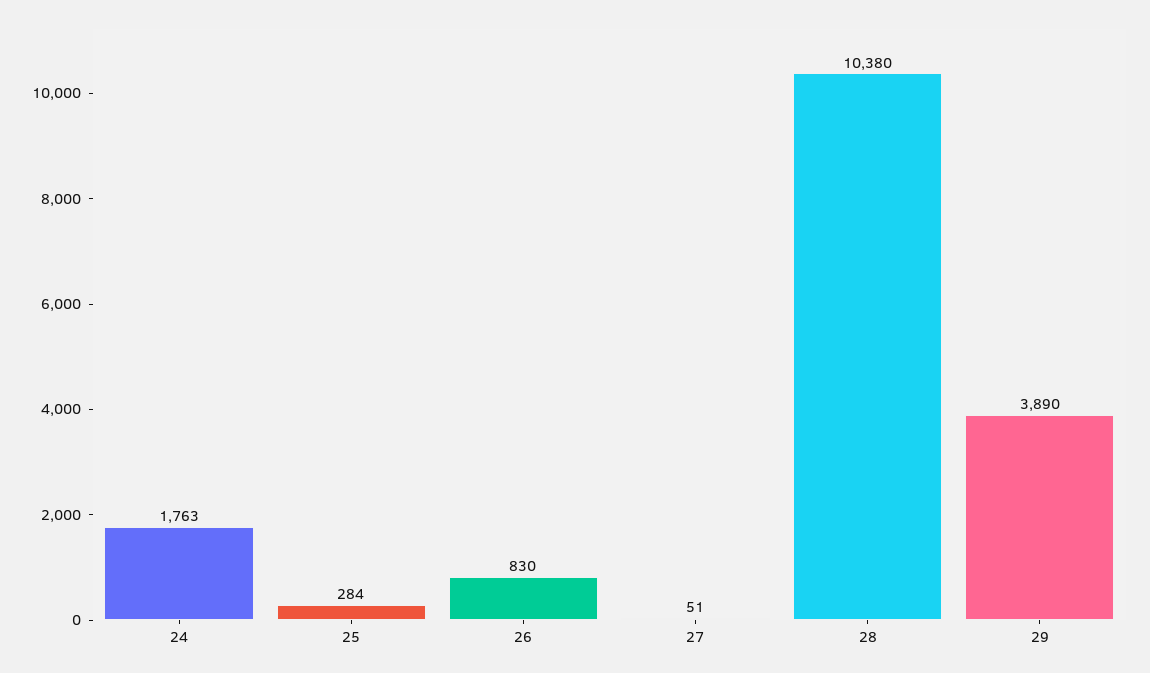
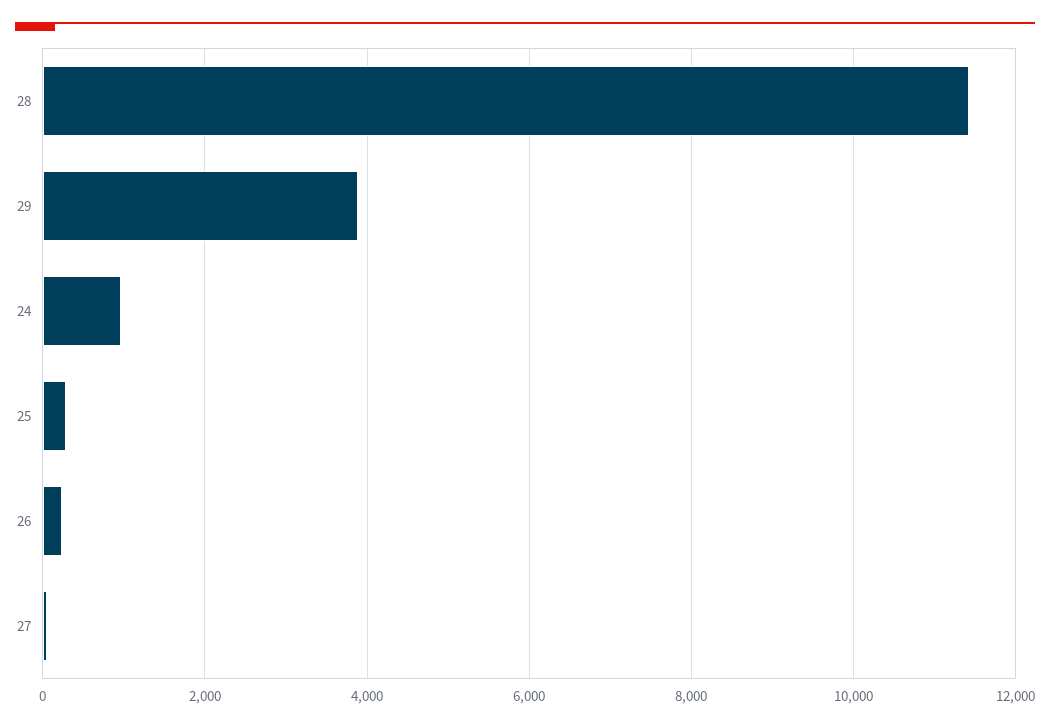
24: 1763 -> 1000
26: 830 -> 200
28: 10380 -> 11400

